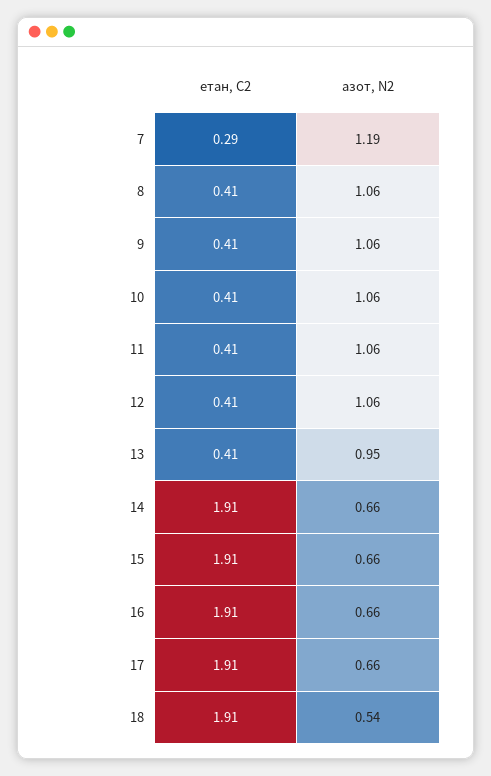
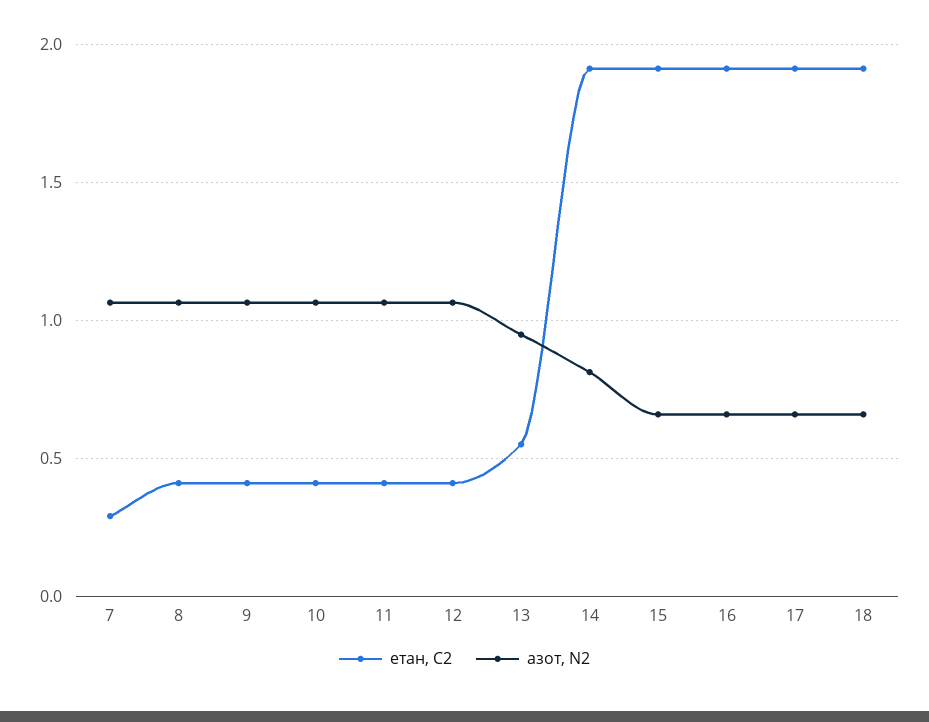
азот, N2, 7: 1.19 -> 1.05
етан, С2, 13: 0.41 -> 0.55
азот, N2, 14: 0.66 -> 0.8
азот, N2, 18: 0.54 -> 0.65

